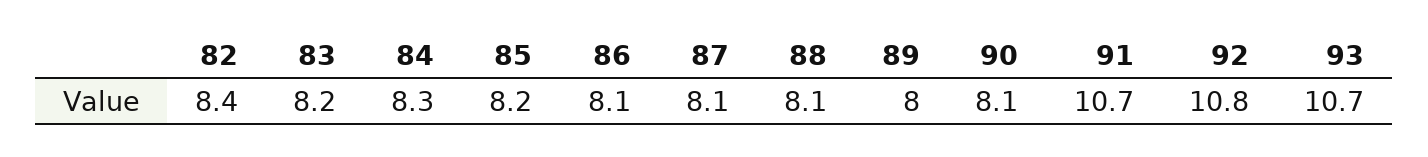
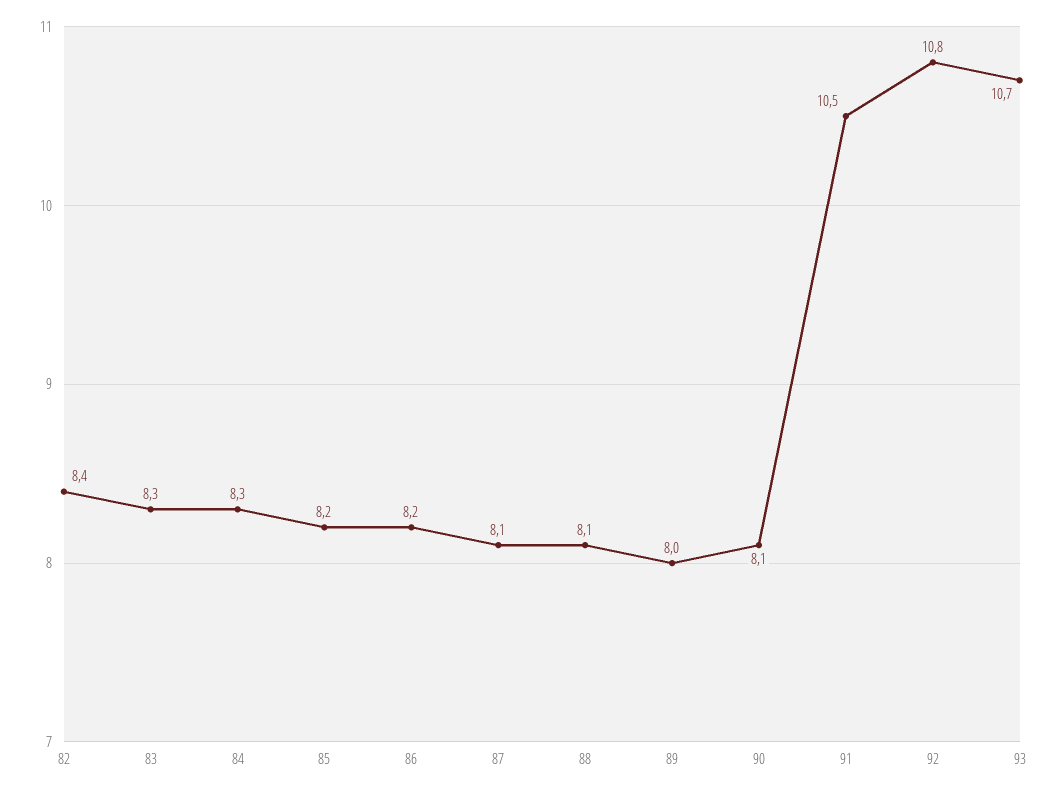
83: 8.2 -> 8.3
86: 8.1 -> 8.2
91: 10.7 -> 10.5

